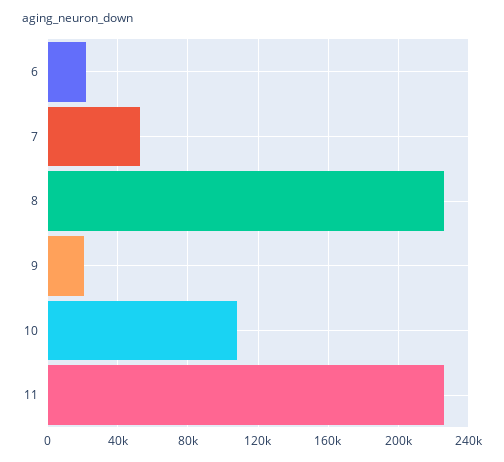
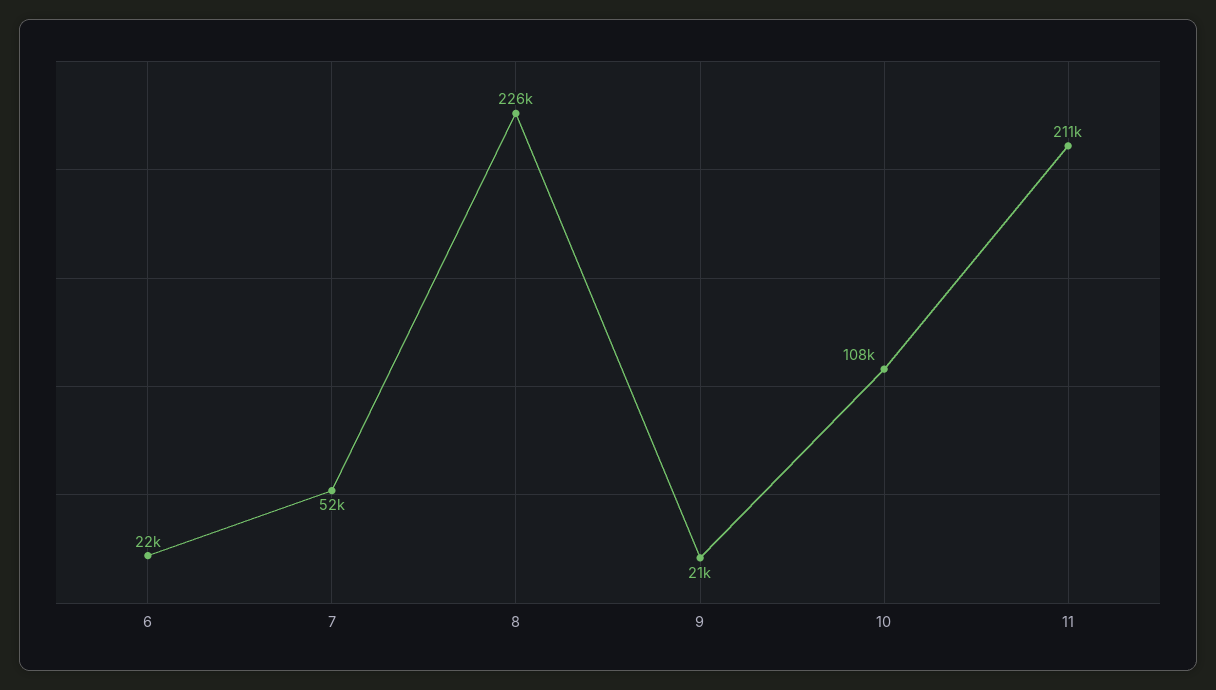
11: 225000 -> 211000

